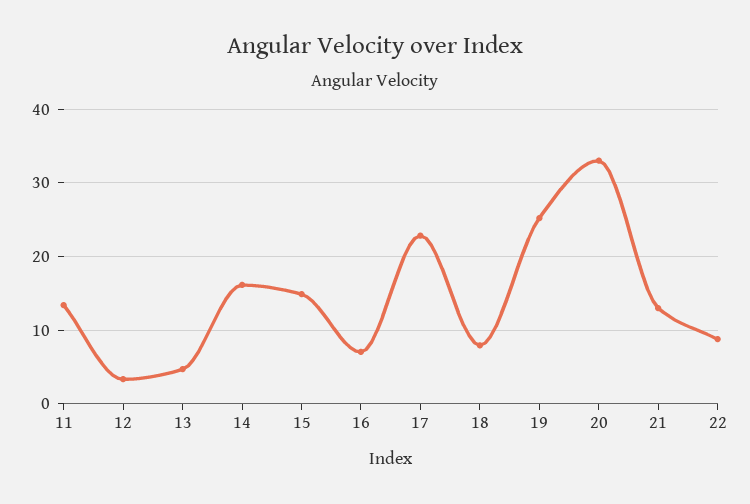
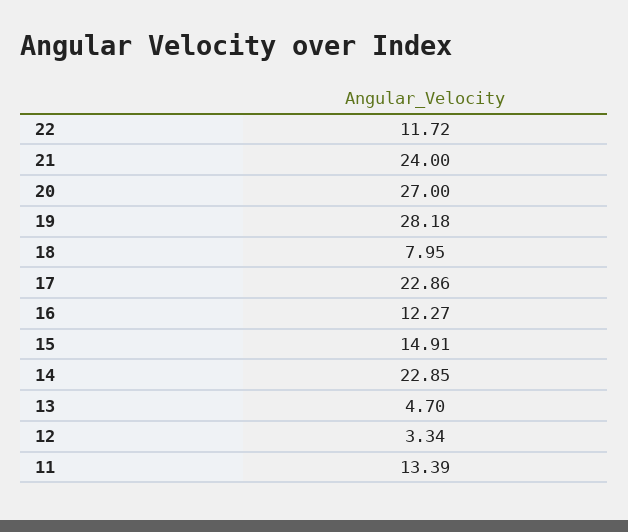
14: 16 -> 22.85
16: 7 -> 12.27
19: 25 -> 28.18
20: 33 -> 27
21: 13 -> 24
22: 9 -> 11.72

